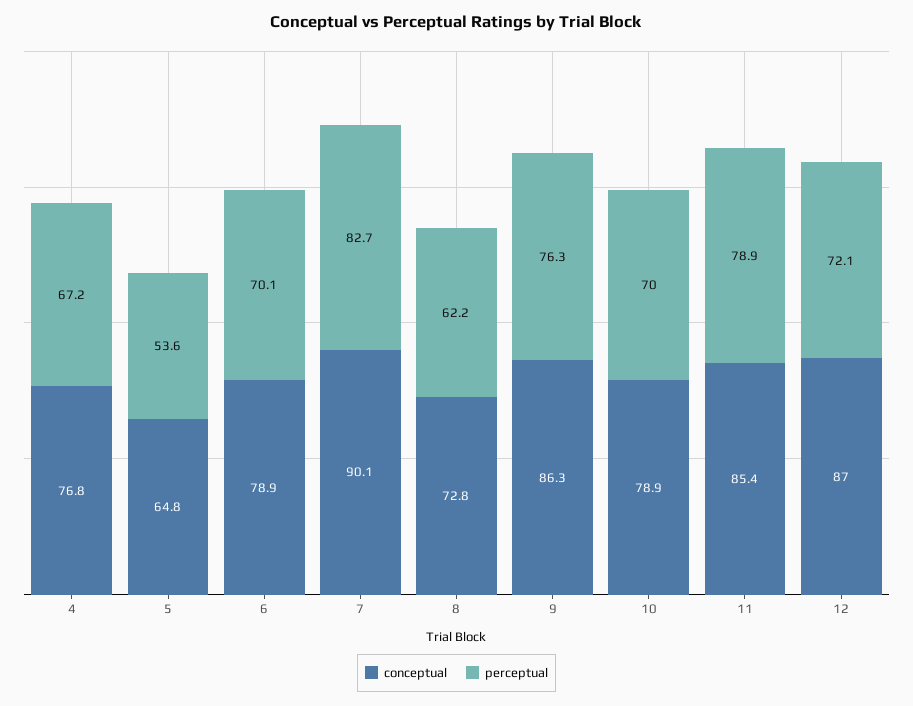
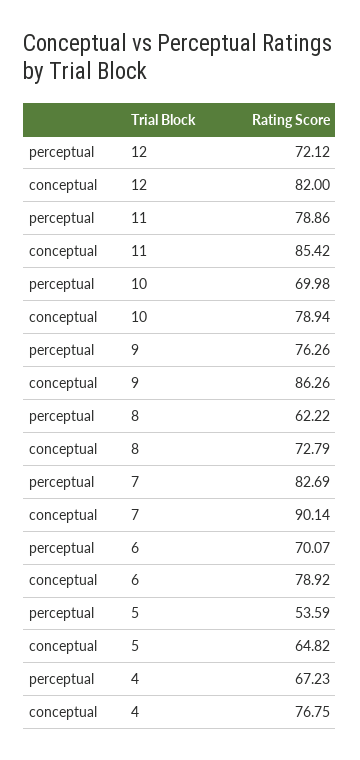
conceptual, 12: 87 -> 82

